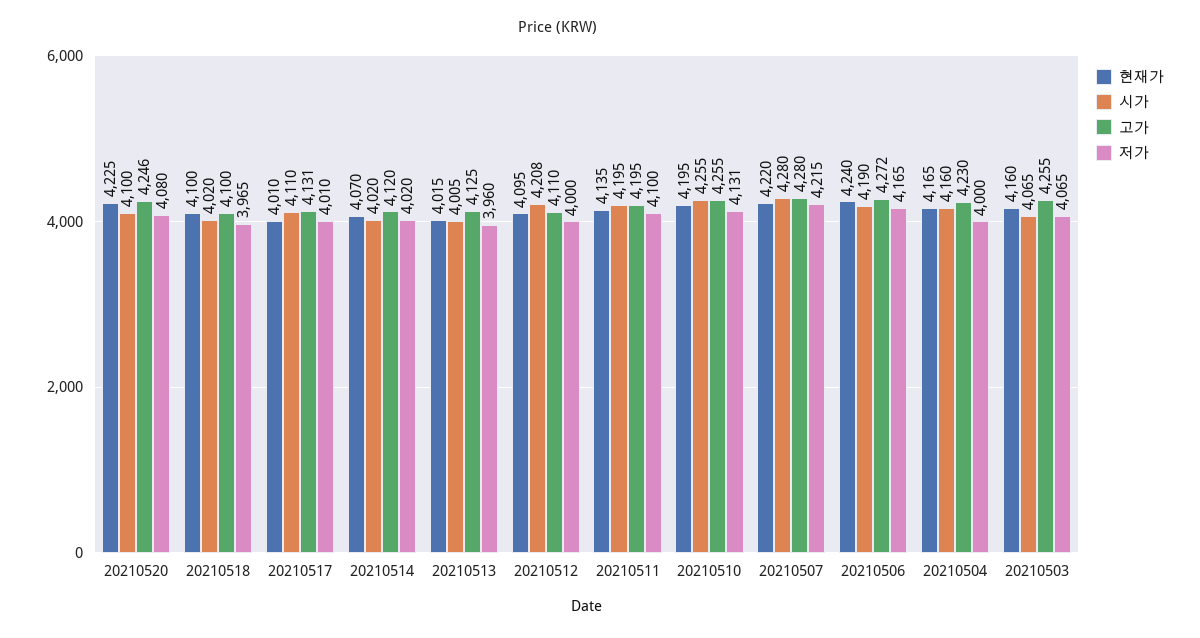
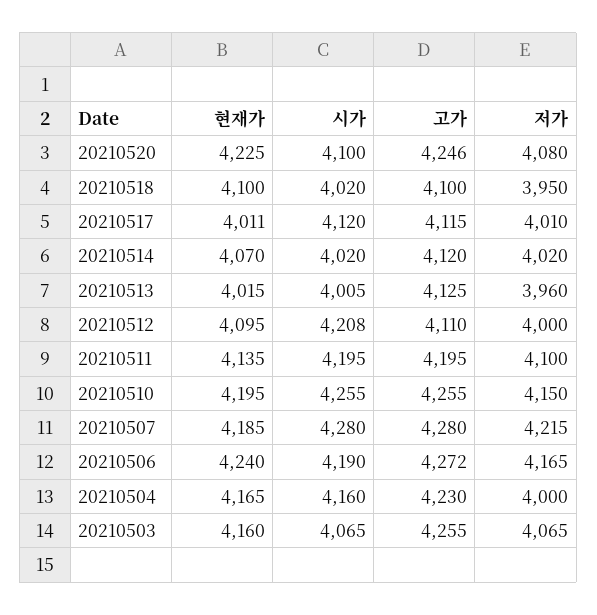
저가, 20210518: 3965 -> 3950
현재가, 20210517: 4010 -> 4011
시가, 20210517: 4110 -> 4120
고가, 20210517: 4131 -> 4115
저가, 20210510: 4131 -> 4150
현재가, 20210507: 4220 -> 4185

